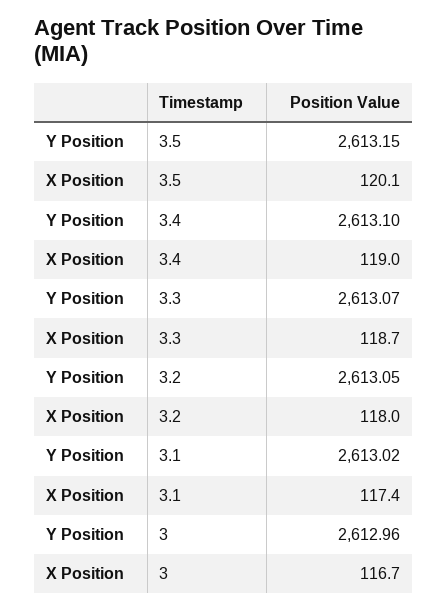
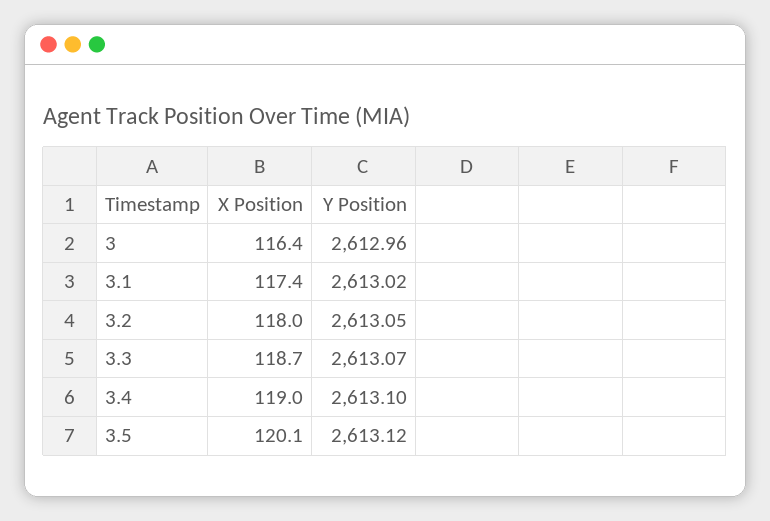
Y Position, 3.5: 2613.15 -> 2613.12
X Position, 3: 116.7 -> 116.4

